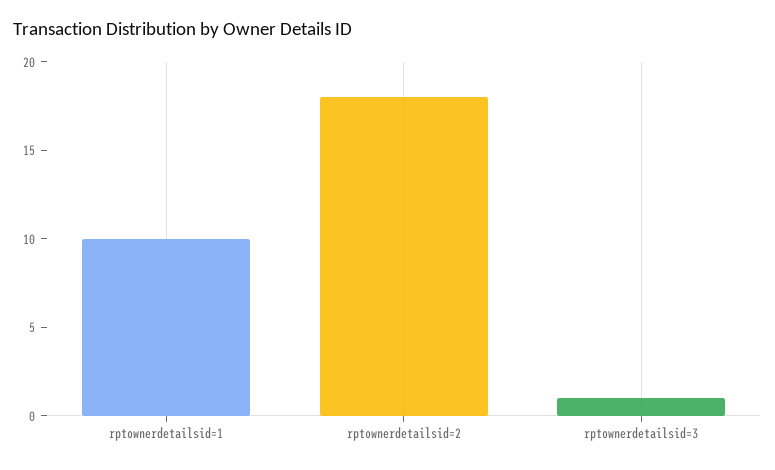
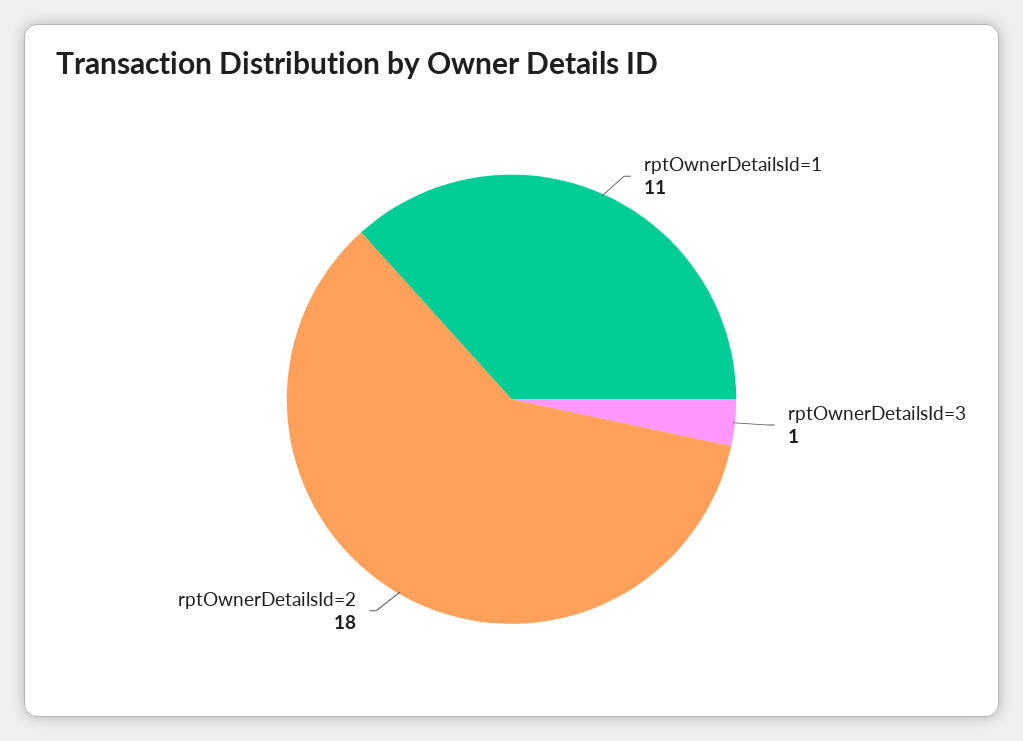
rptownerdetailsid=1: 10 -> 11

